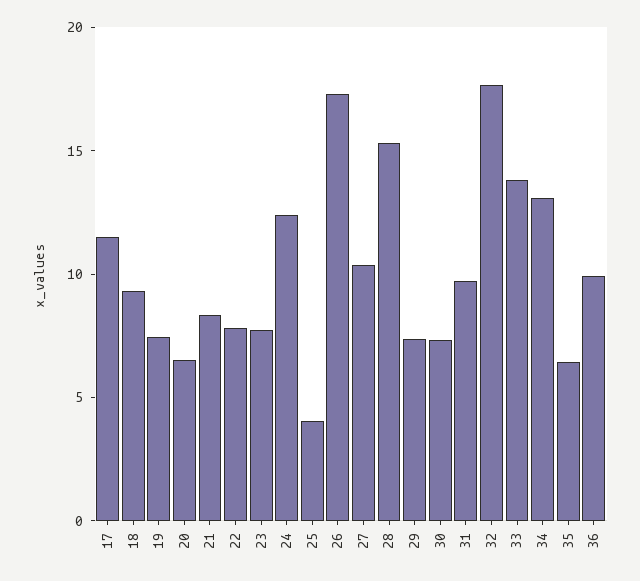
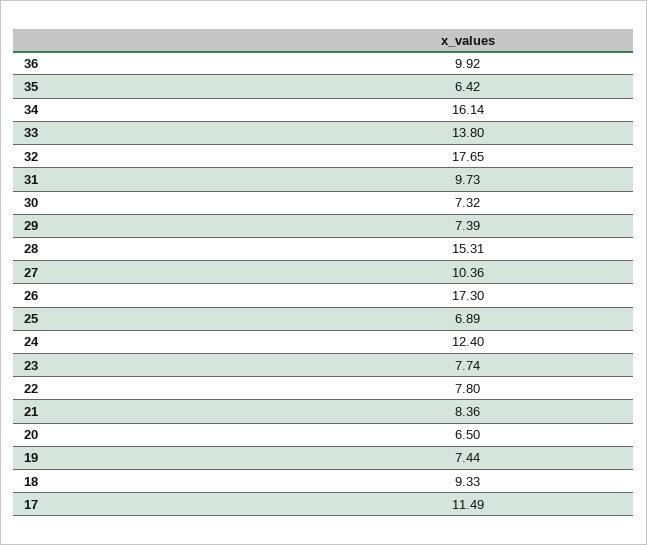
25: 4 -> 6.89
34: 13 -> 16.14

